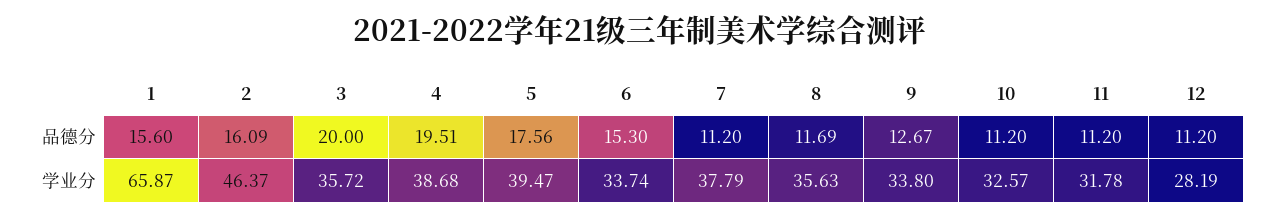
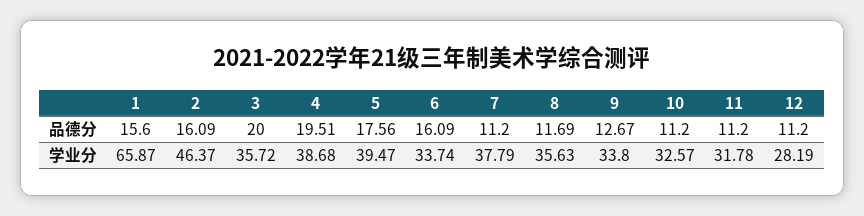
6, 品德分: 15.3 -> 16.09

